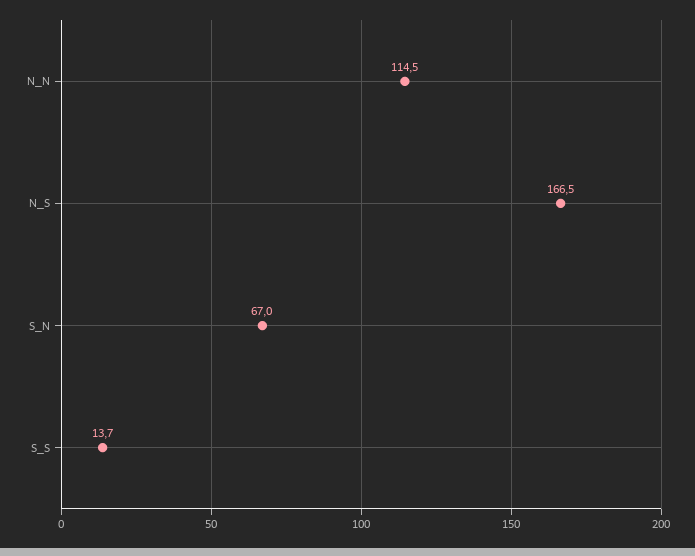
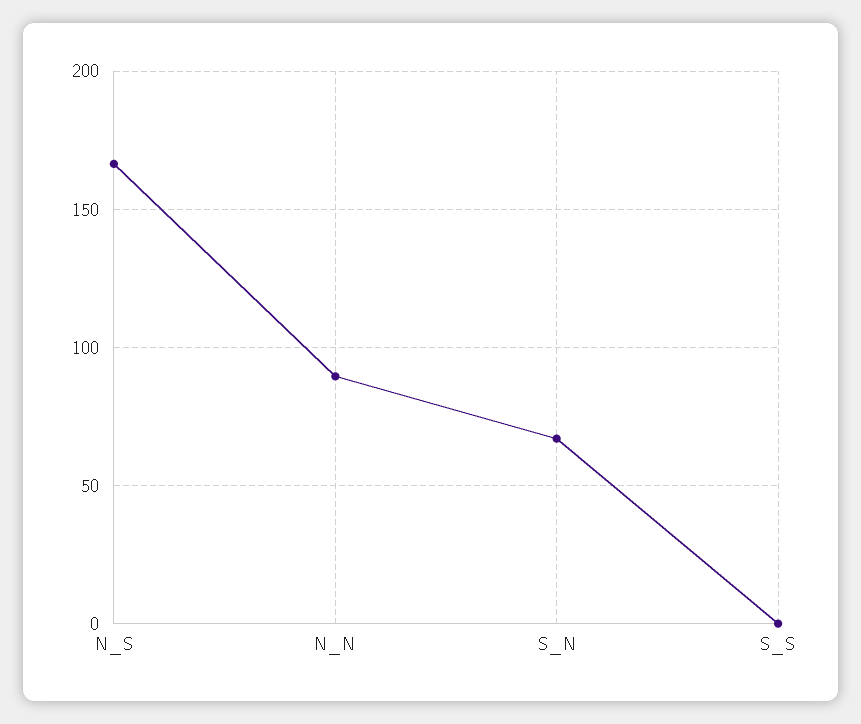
N_N: 114.5 -> 90
S_S: 13.7 -> 0

